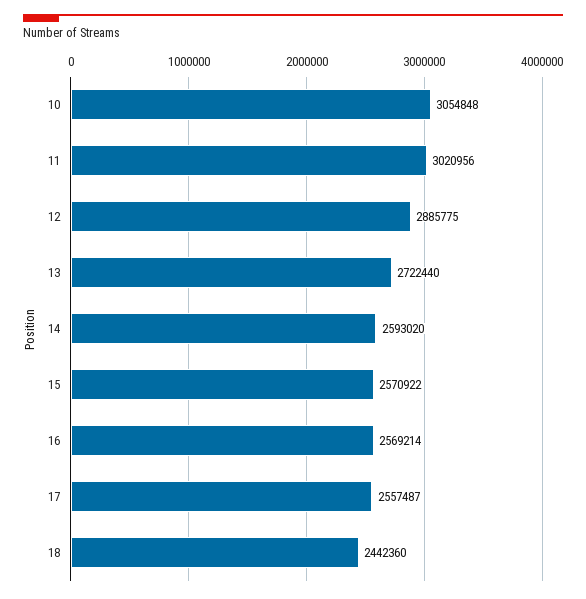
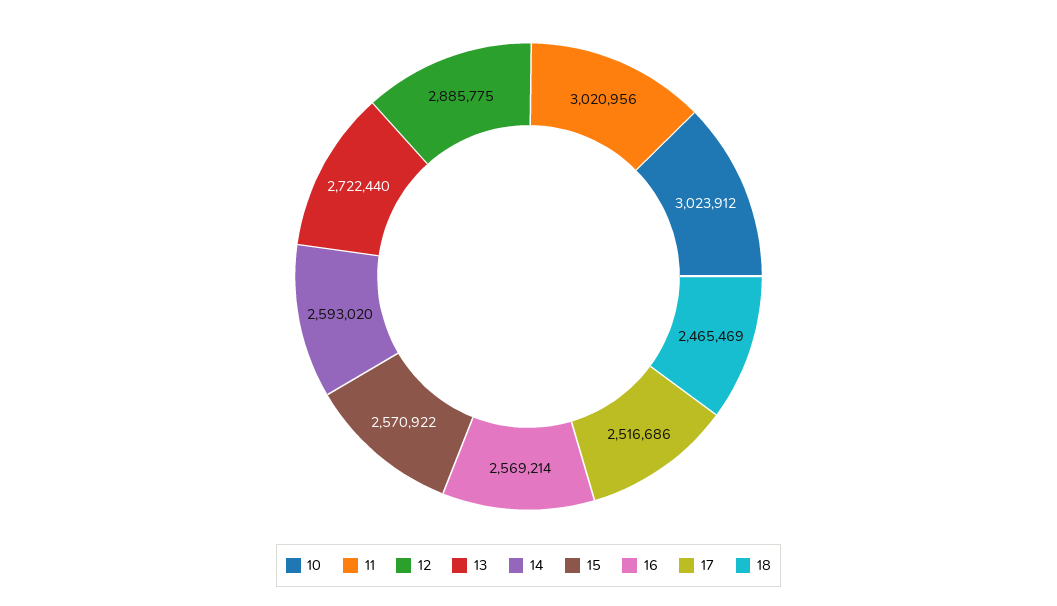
10: 3054848 -> 3023912
17: 2557487 -> 2516686
18: 2442360 -> 2465469

